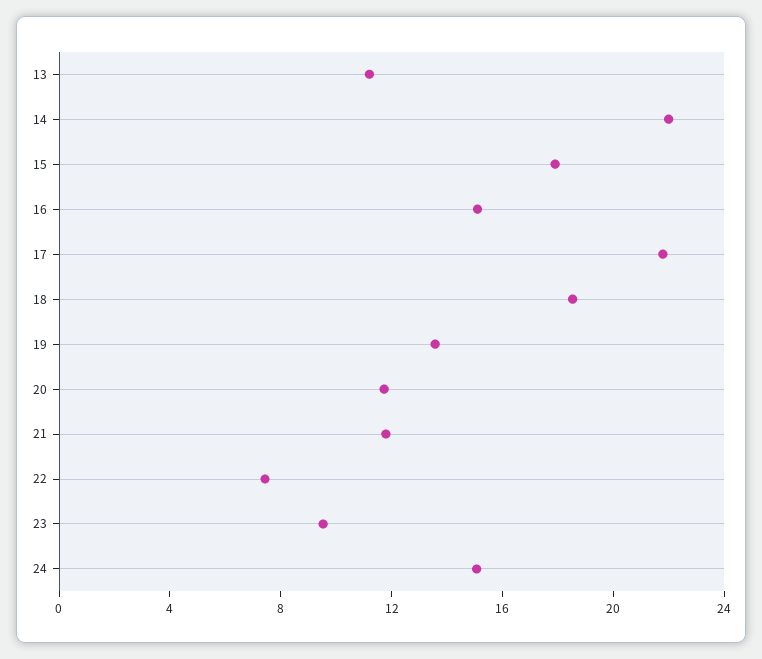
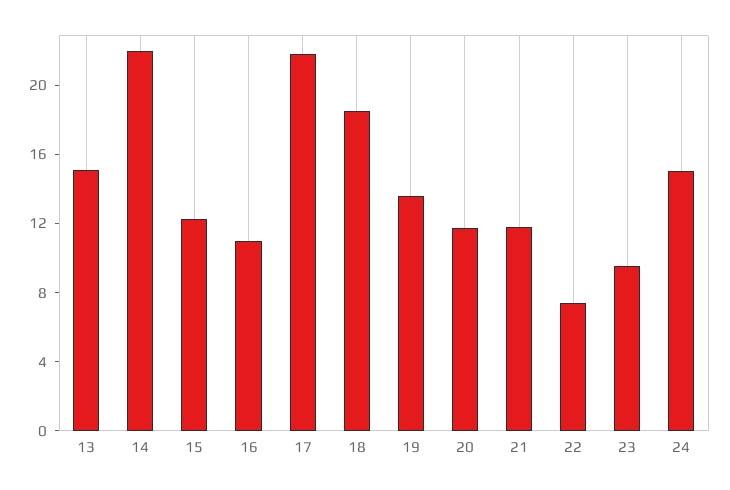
13: 11 -> 15
15: 18 -> 12
16: 15 -> 11

